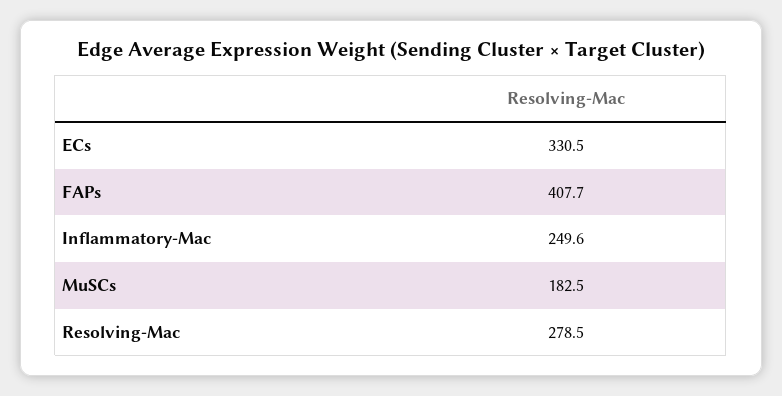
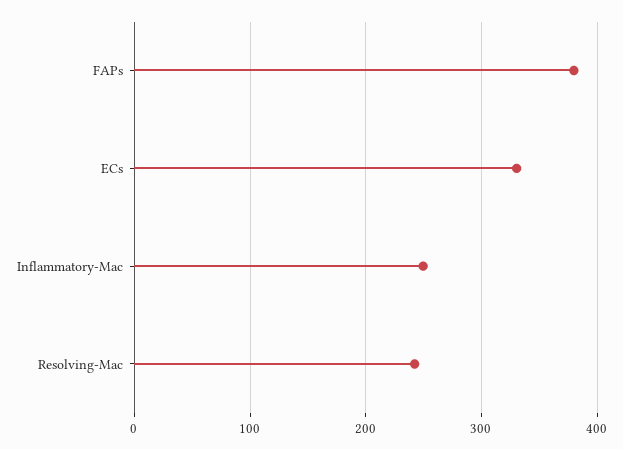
FAPs: 407.7 -> 380
MuSCs: 182.5 -> none
Resolving-Mac: 278.5 -> 240

